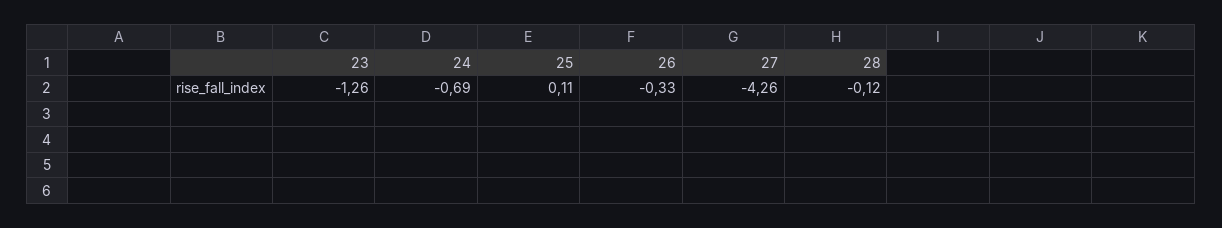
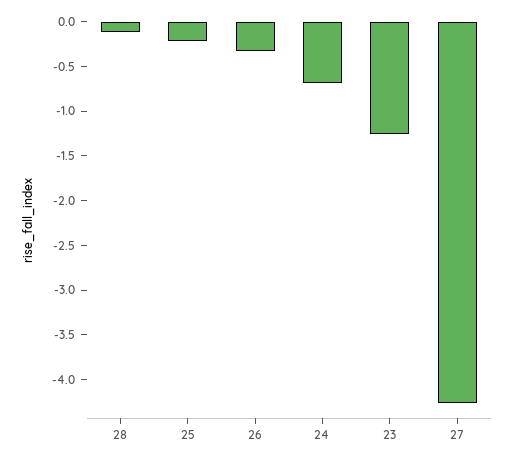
25: 0.11 -> -0.2

